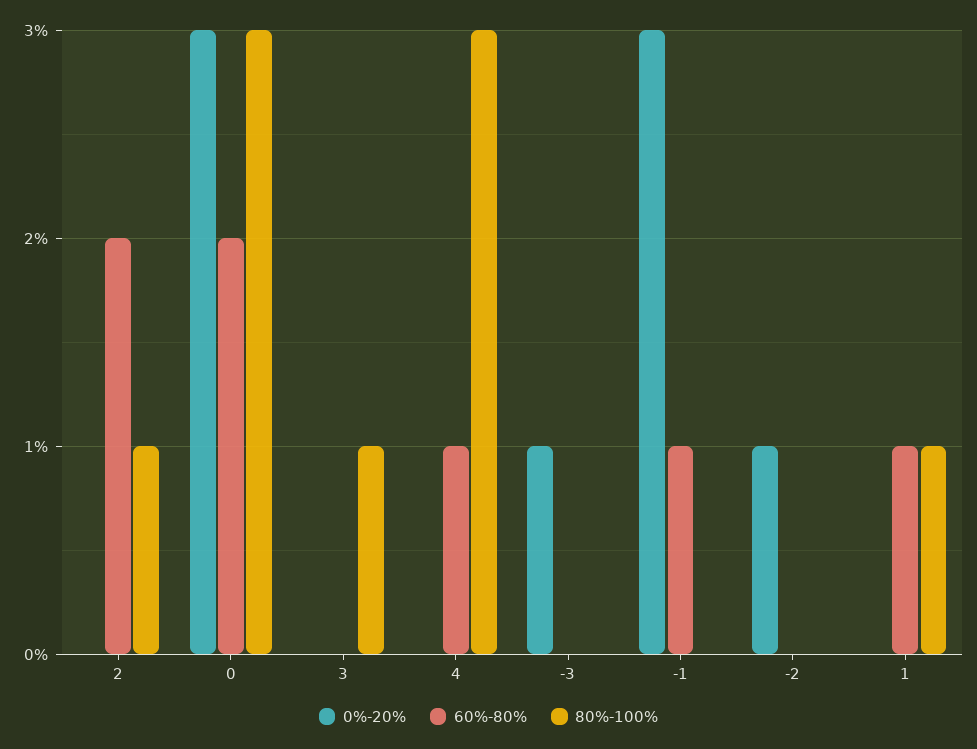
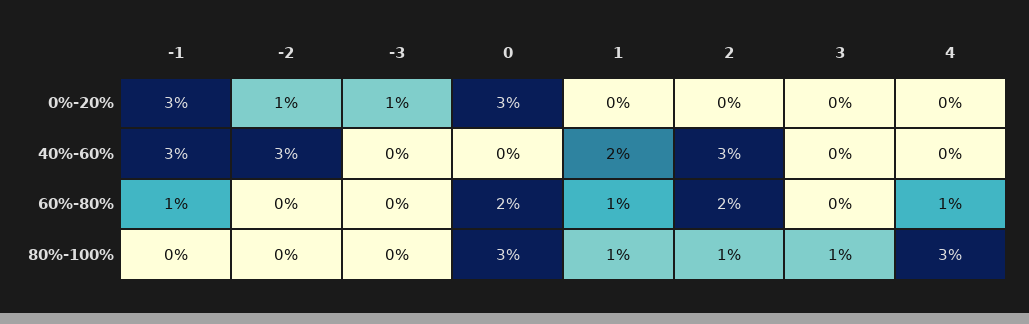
40%-60%, -1: none -> 3
40%-60%, -2: none -> 3
40%-60%, -3: none -> 0
40%-60%, 0: none -> 0
40%-60%, 1: none -> 2
40%-60%, 2: none -> 3
40%-60%, 3: none -> 0
40%-60%, 4: none -> 0

